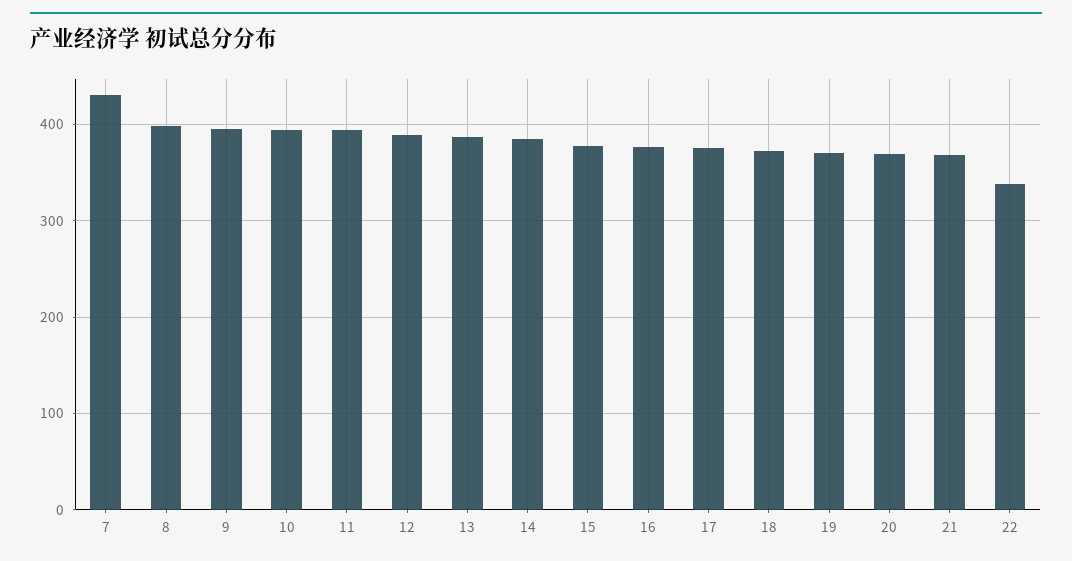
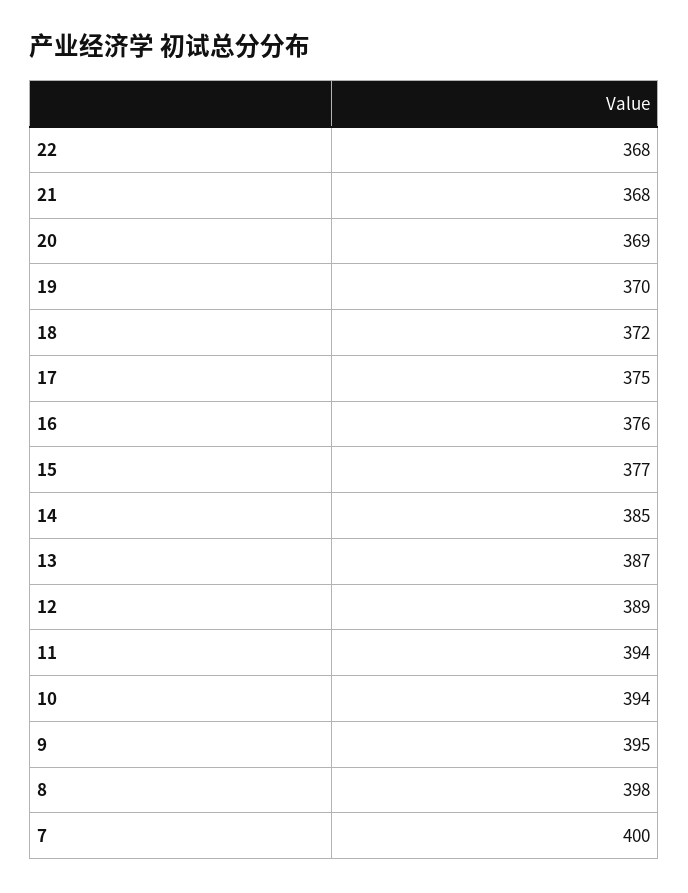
7: 430 -> 400
22: 340 -> 368

